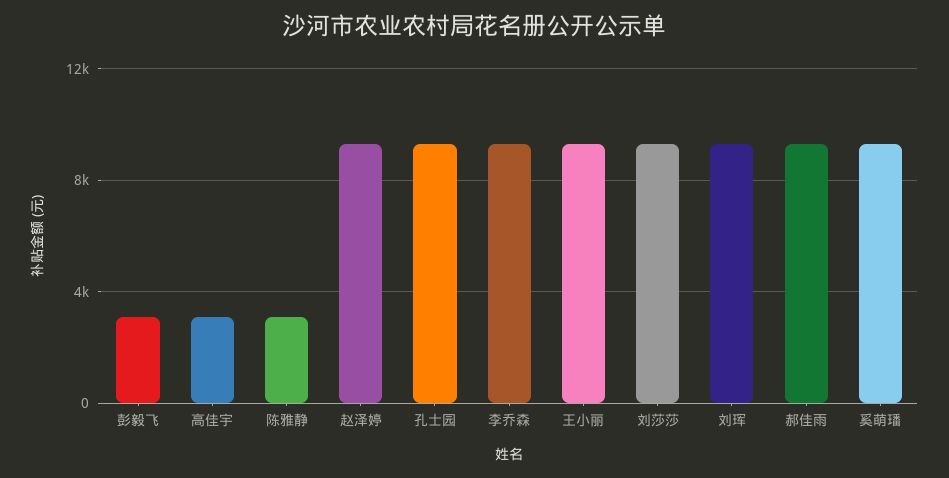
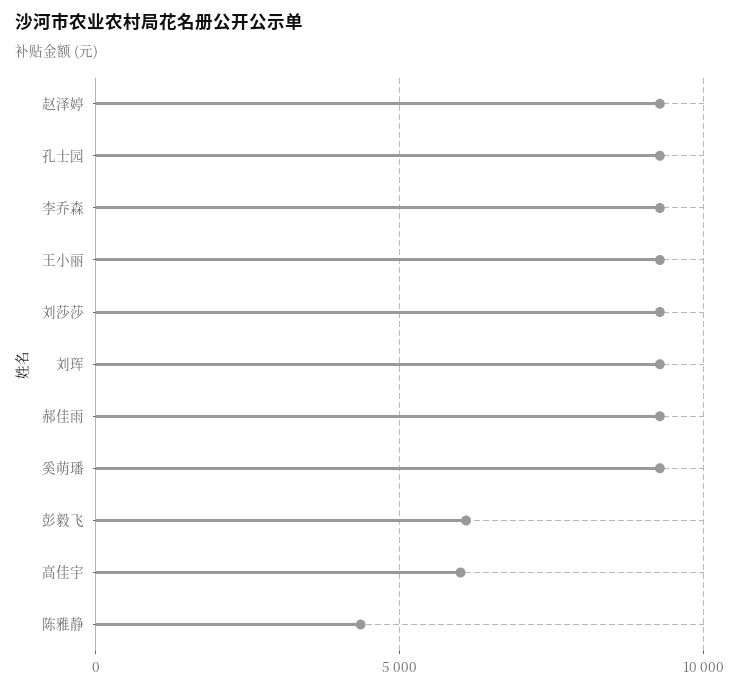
彭毅飞: 3000 -> 6000
高佳宇: 3000 -> 6000
陈雅静: 3000 -> 4500

